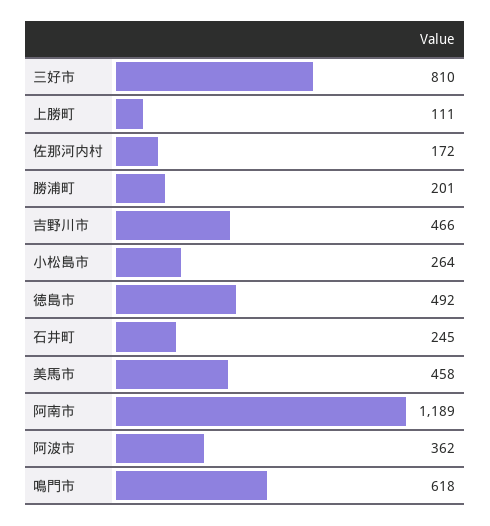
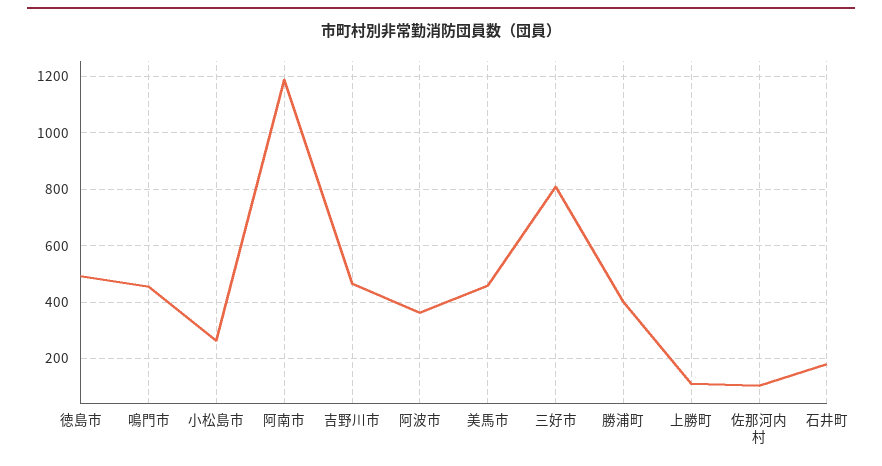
佐那河内村: 172 -> 100
勝浦町: 201 -> 400
石井町: 245 -> 175
鳴門市: 618 -> 450

